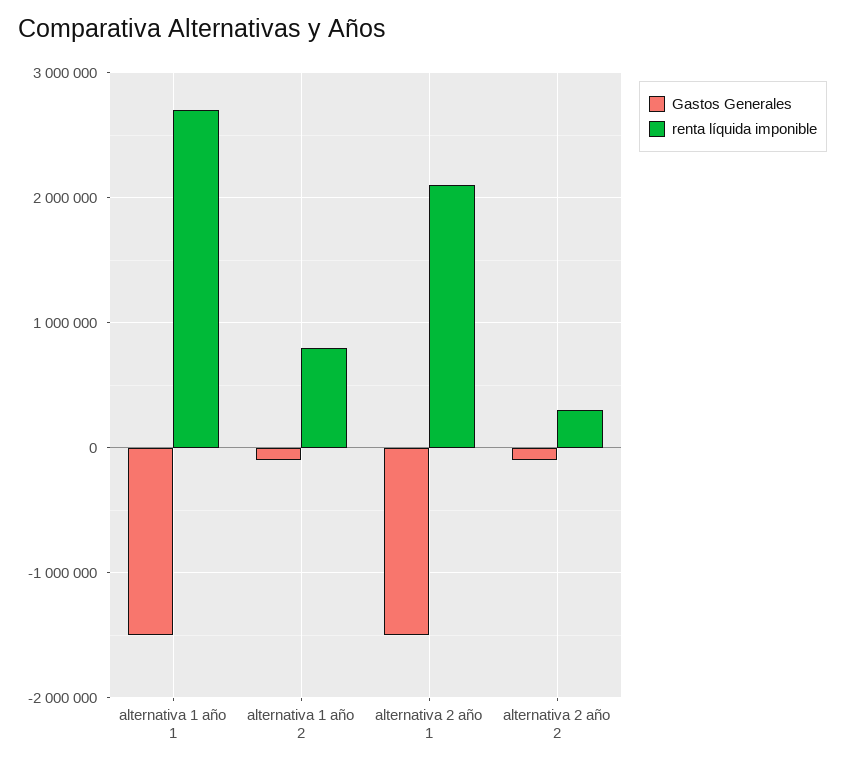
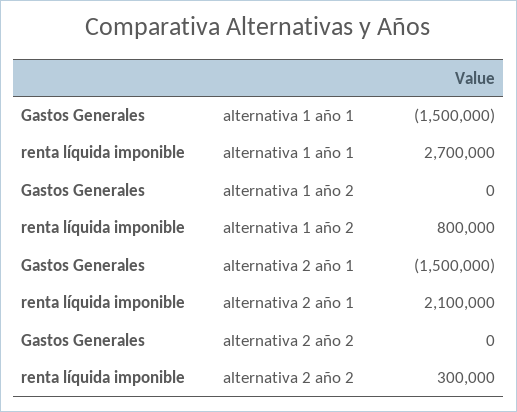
Gastos Generales, alternativa 1 año 2: -100000 -> 0
Gastos Generales, alternativa 2 año 2: -100000 -> 0

